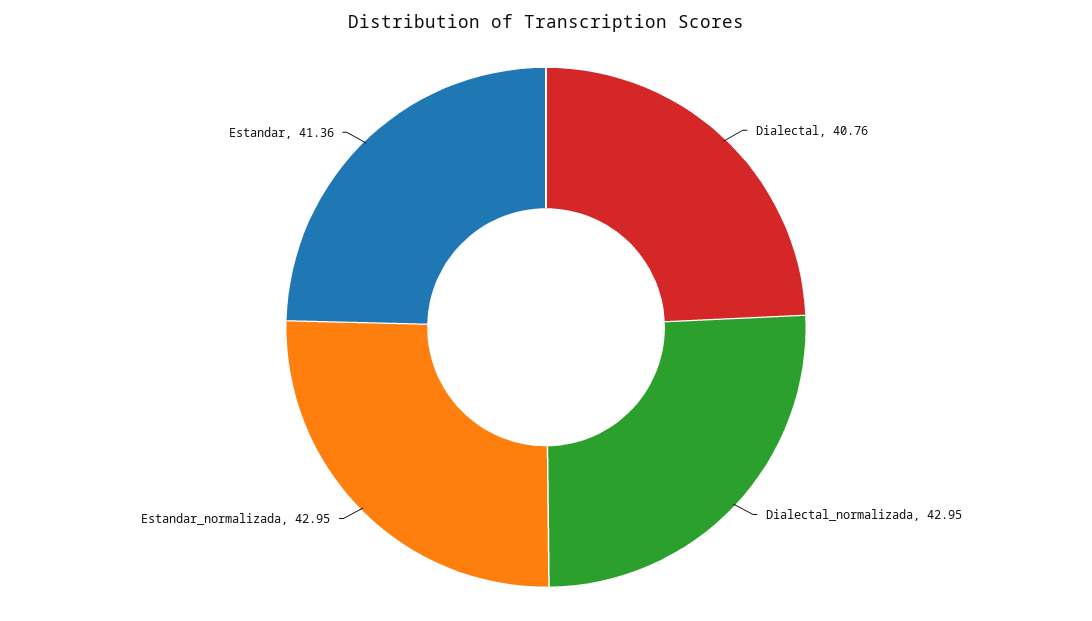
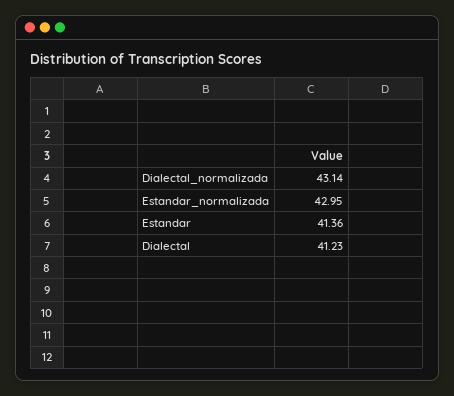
Dialectal: 40.76 -> 41.23
Dialectal_normalizada: 42.95 -> 43.14

